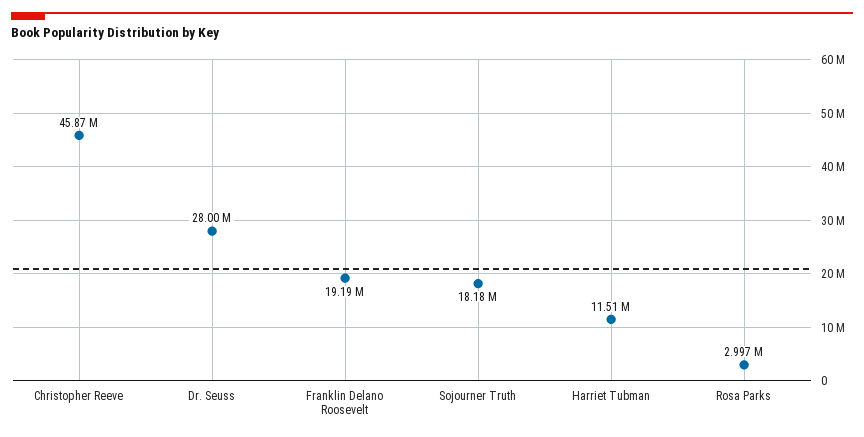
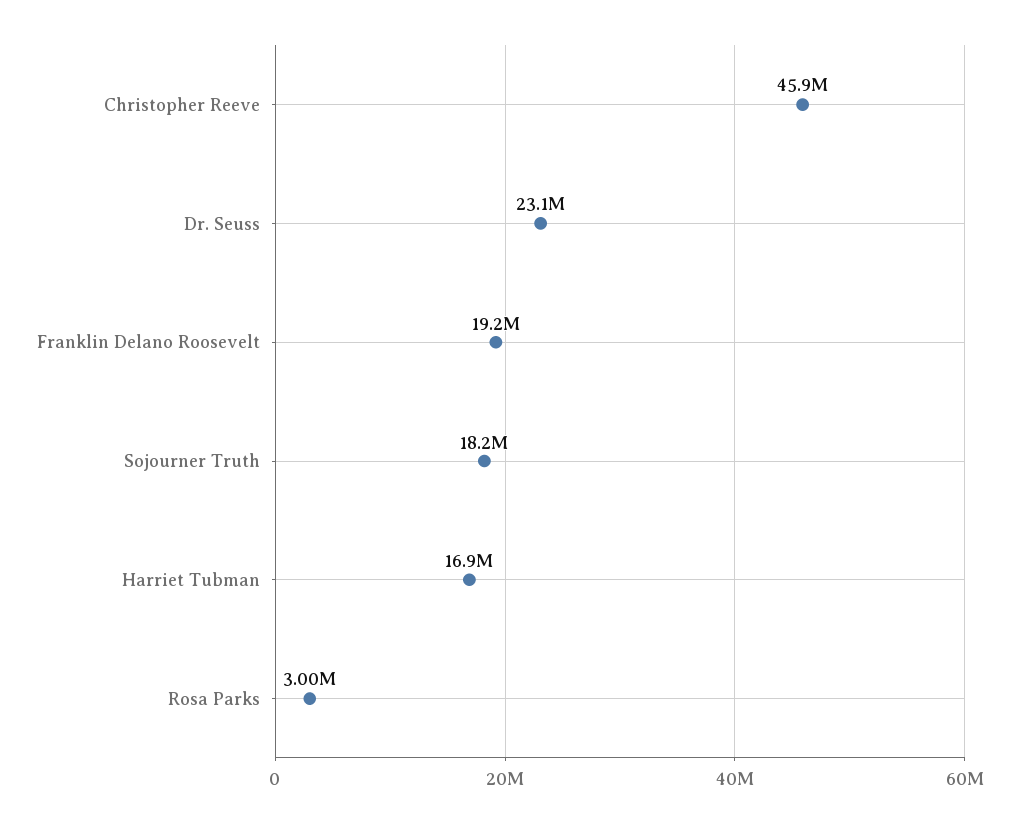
Dr. Seuss: 28000000 -> 23100000
Harriet Tubman: 11510000 -> 16900000

